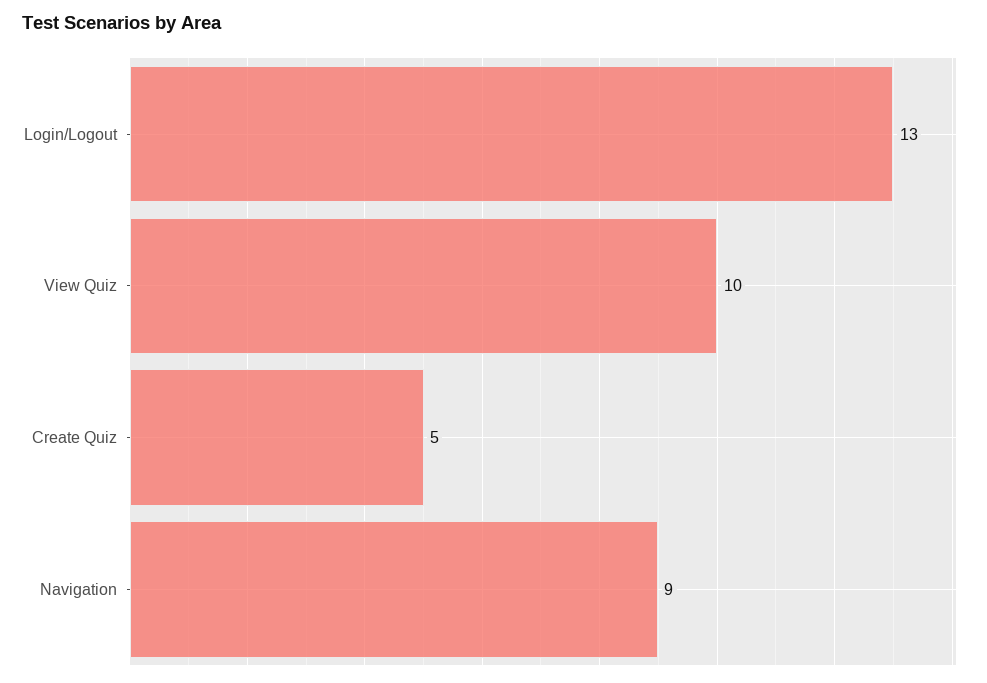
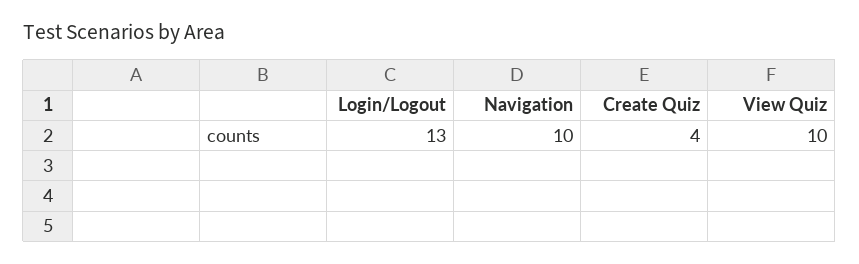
Create Quiz: 5 -> 4
Navigation: 9 -> 10

